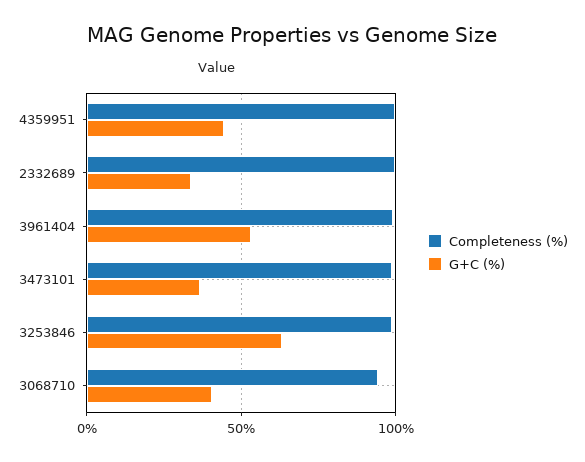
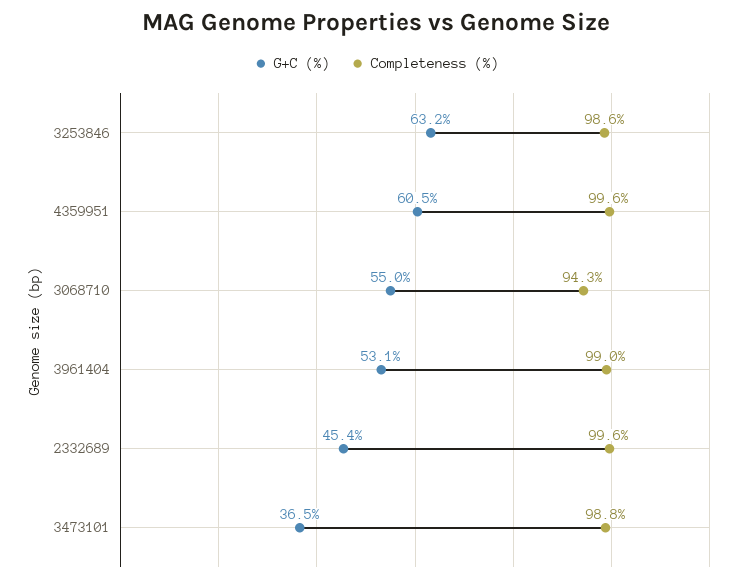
G+C (%), 4359951: 45 -> 60.5
G+C (%), 2332689: 35 -> 45.4
G+C (%), 3068710: 40 -> 55

